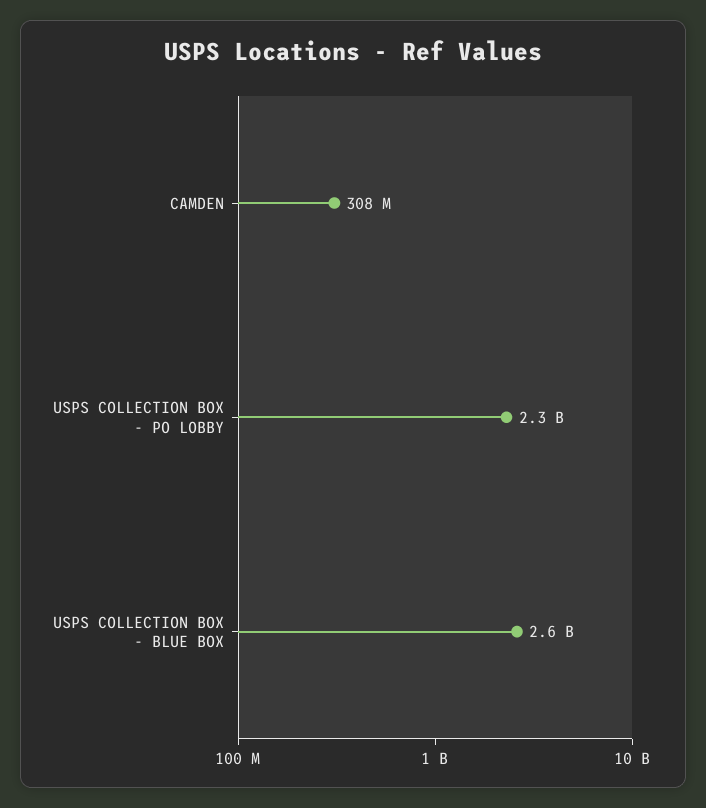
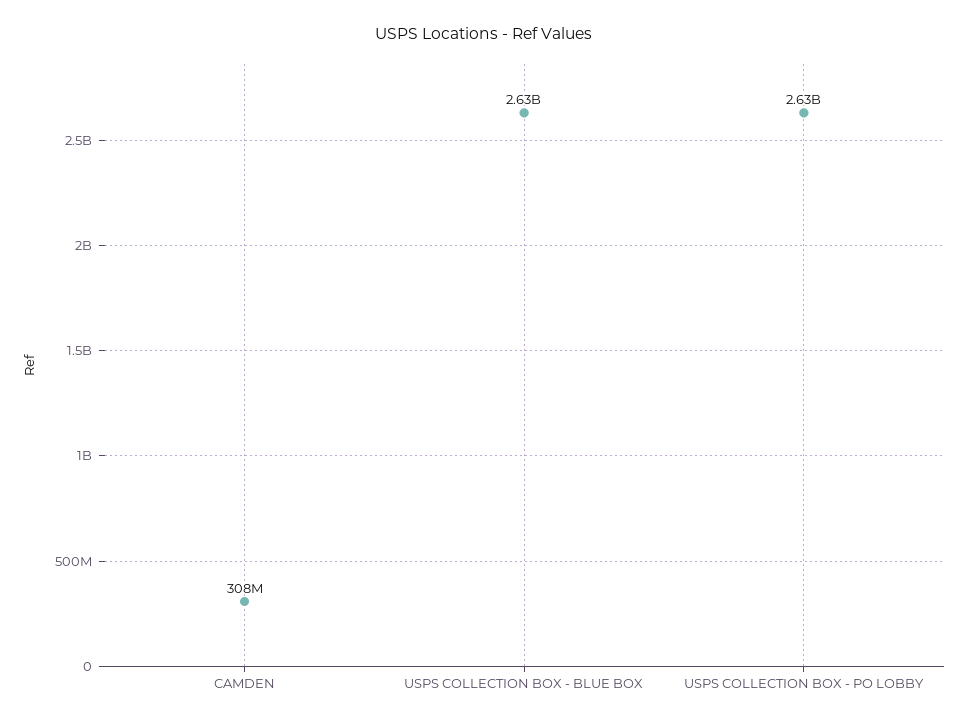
USPS COLLECTION BOX - PO LOBBY: 2300000000 -> 2630000000

